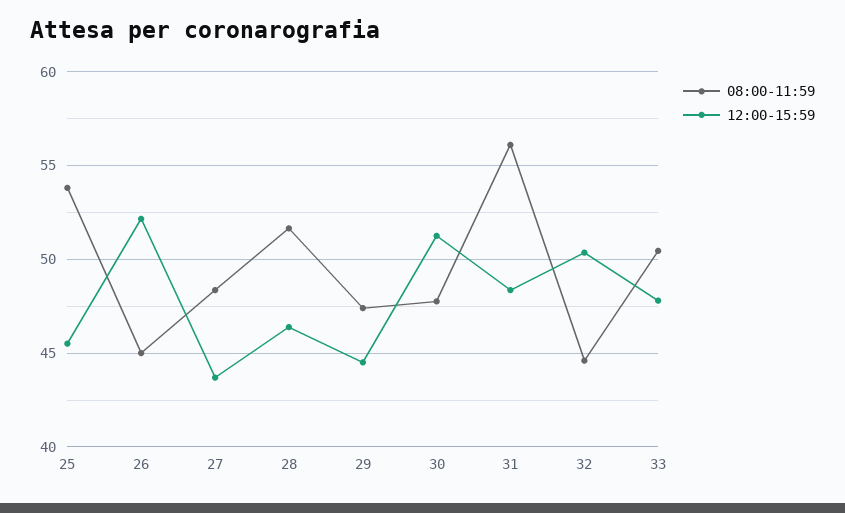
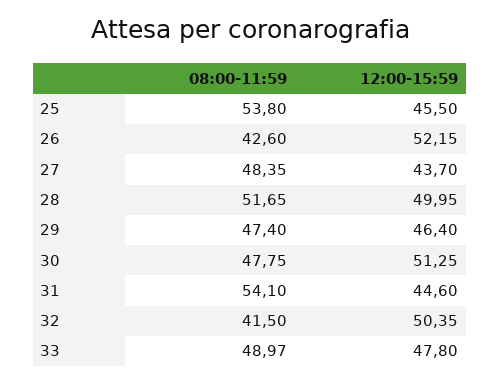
08:00-11:59, 26: 45 -> 42.6
12:00-15:59, 28: 46.5 -> 49.95
12:00-15:59, 29: 44.5 -> 46.4
08:00-11:59, 31: 56 -> 54.1
12:00-15:59, 31: 48.5 -> 44.6
08:00-11:59, 32: 44.5 -> 41.5
08:00-11:59, 33: 50.5 -> 48.97

